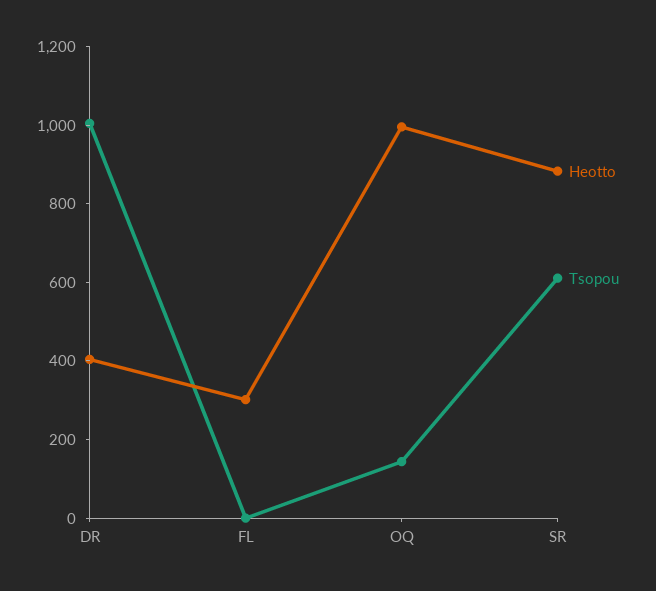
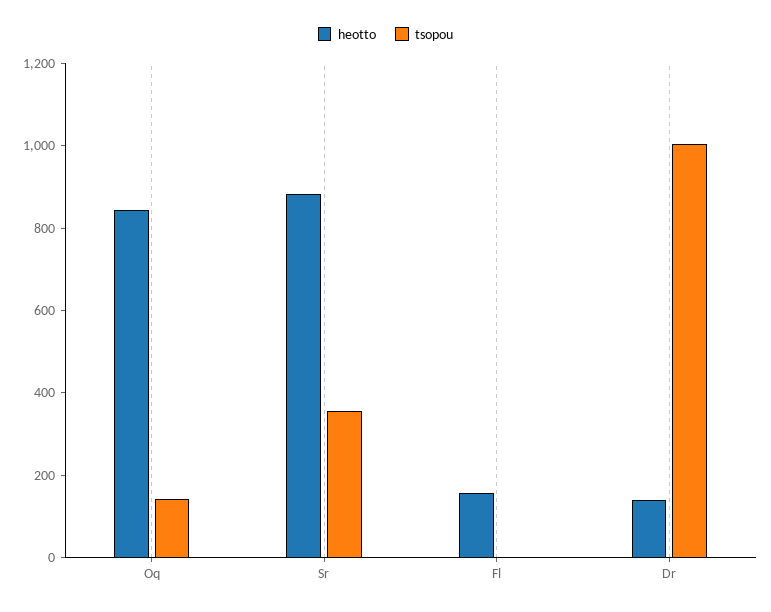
Heotto, DR: 400 -> 150
Heotto, FL: 300 -> 150
Heotto, OQ: 1000 -> 850
Tsopou, SR: 600 -> 350

